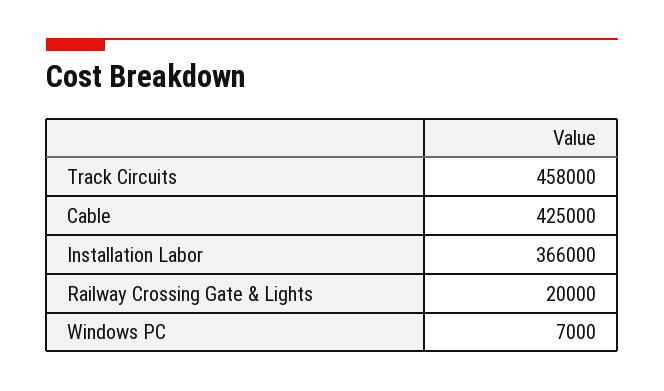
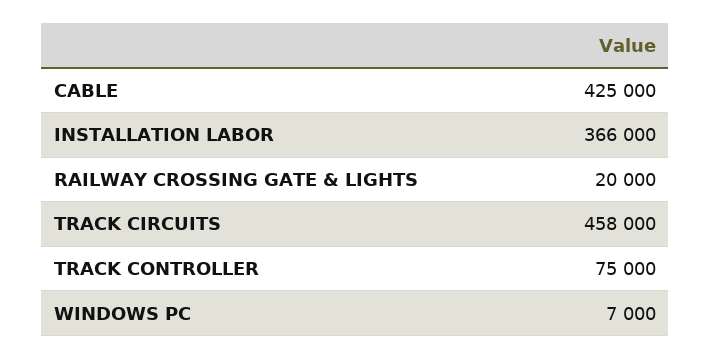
TRACK CONTROLLER: none -> 75000

